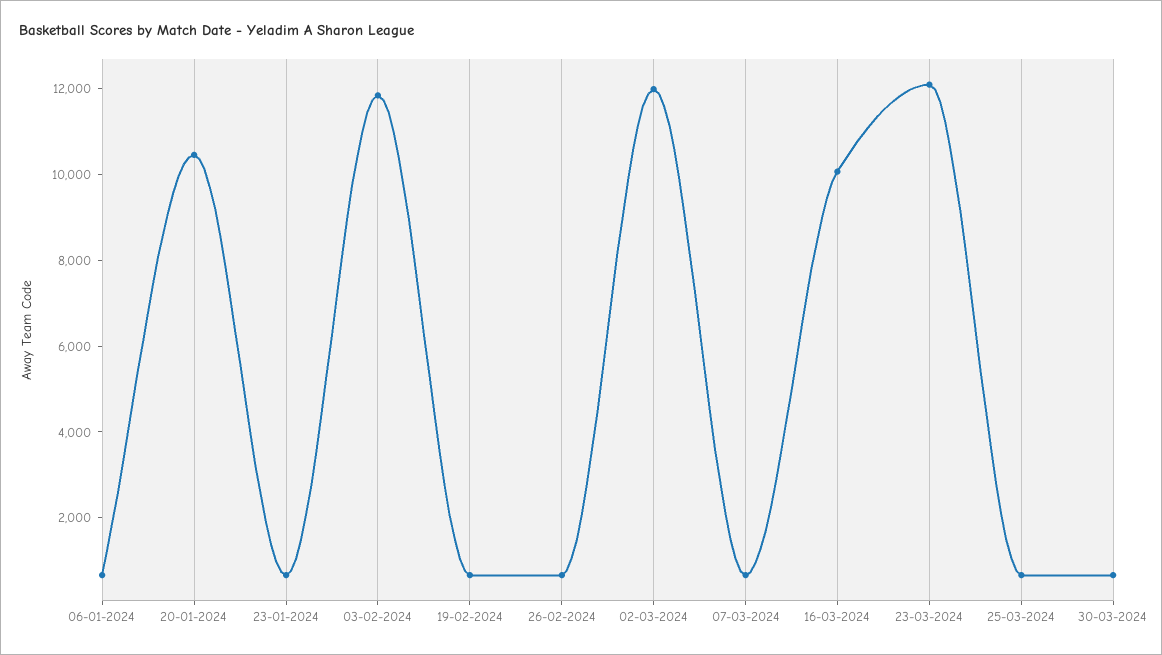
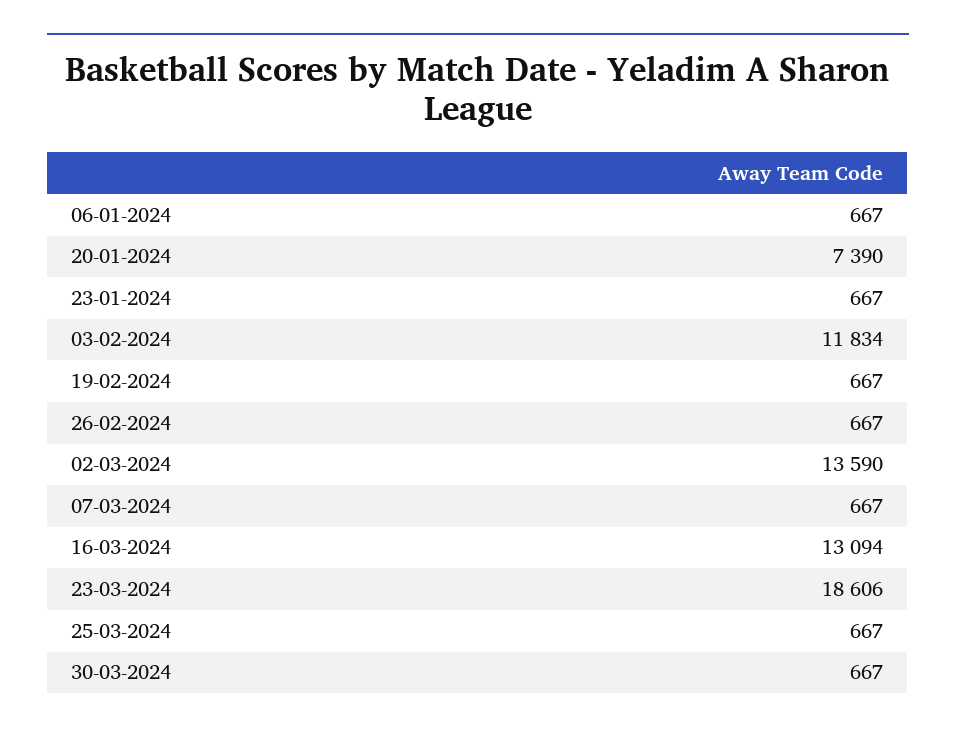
20-01-2024: 10500 -> 7390
02-03-2024: 12000 -> 13590
16-03-2024: 10000 -> 13094
23-03-2024: 12000 -> 18606

